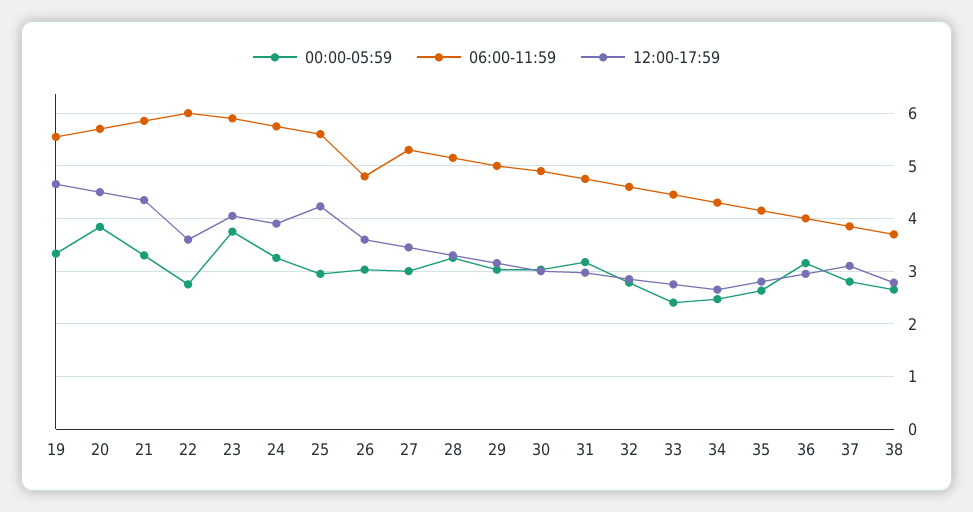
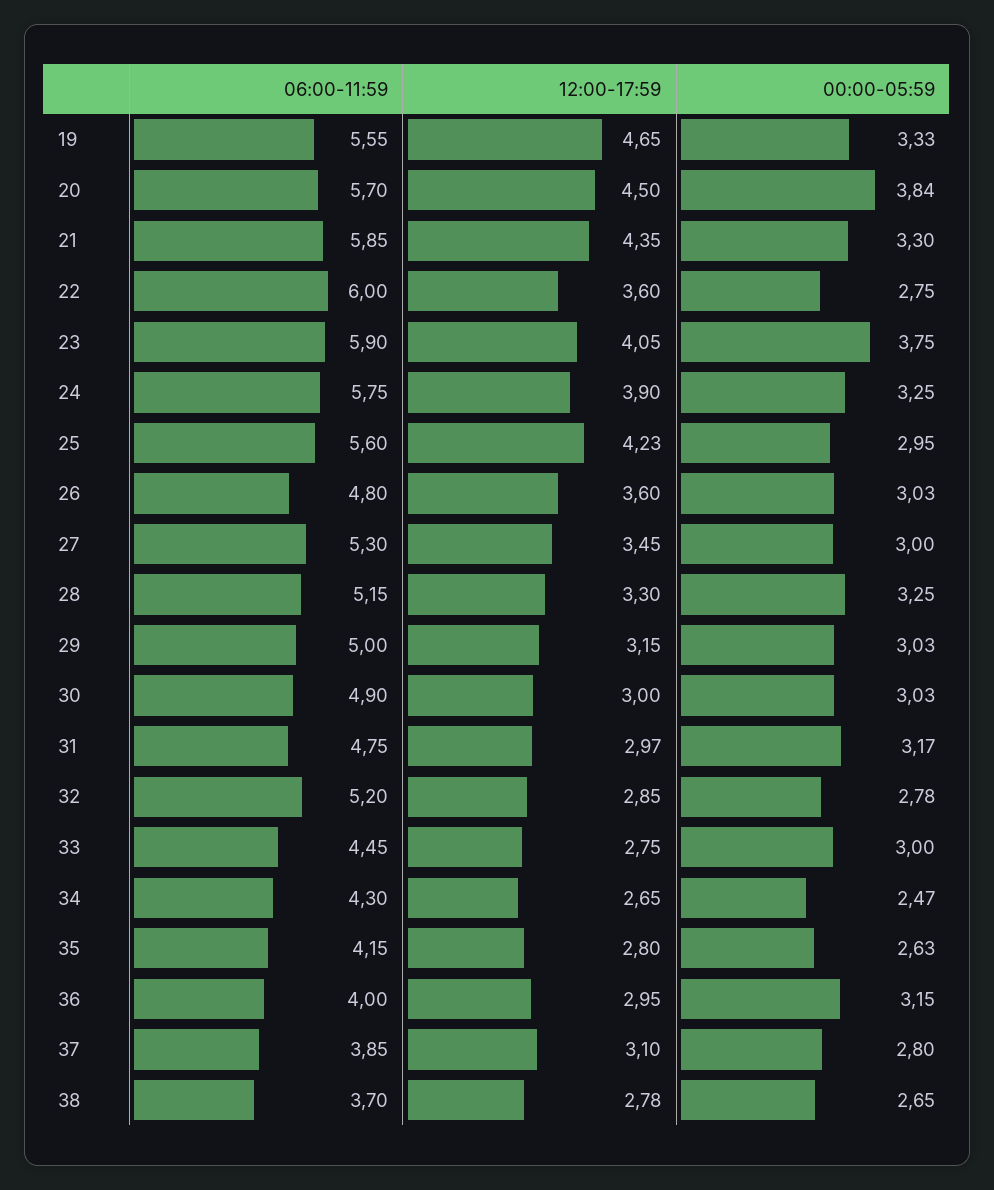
06:00-11:59, 32: 4.6 -> 5.2
00:00-05:59, 33: 2.4 -> 3

